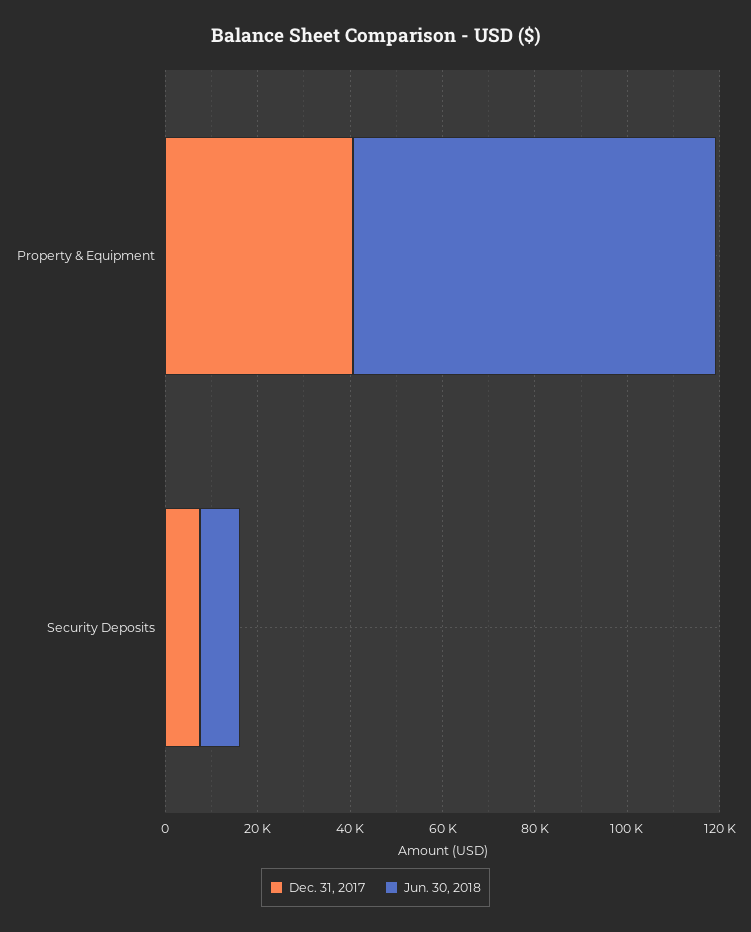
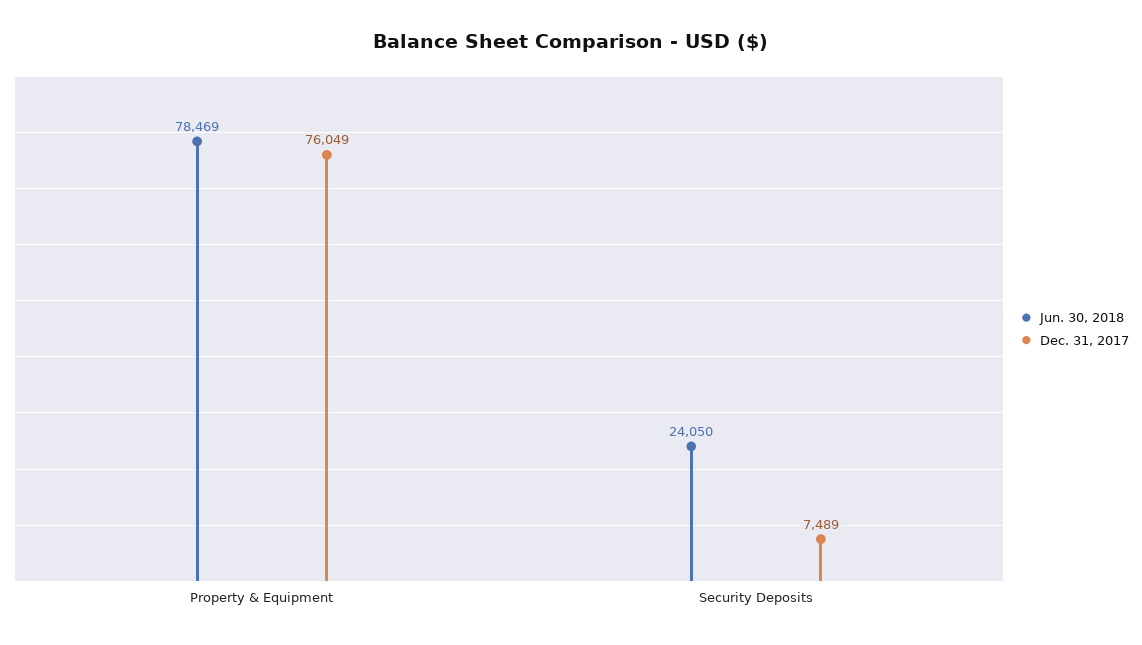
Dec. 31, 2017, Property & Equipment: 40000 -> 76049
Jun. 30, 2018, Security Deposits: 10000 -> 24050

